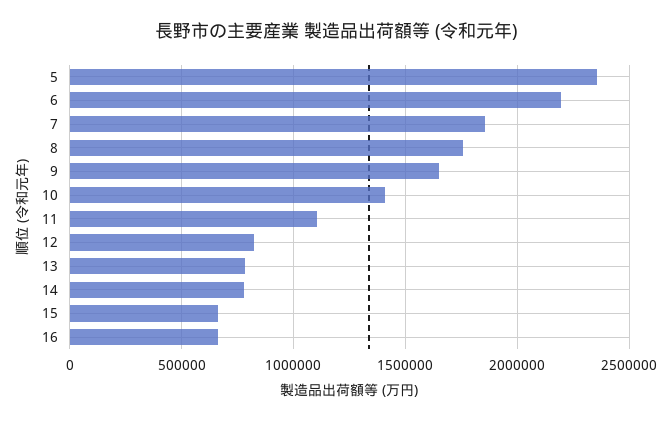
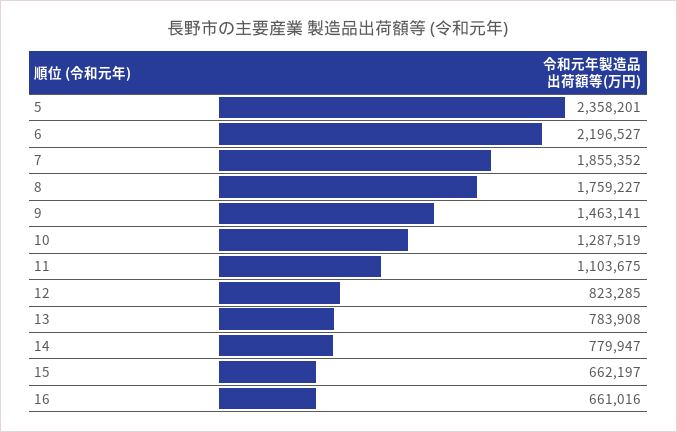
9: 1650000 -> 1463141
10: 1400000 -> 1287519

